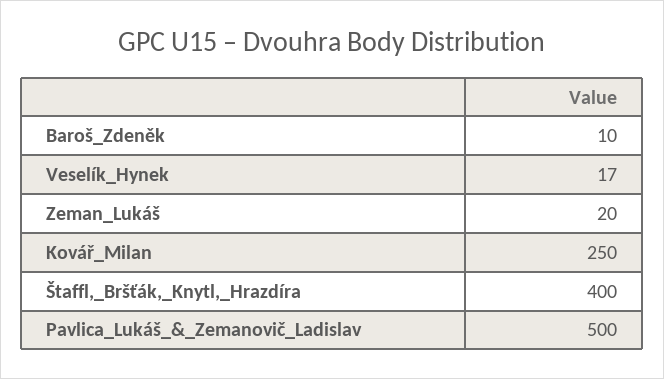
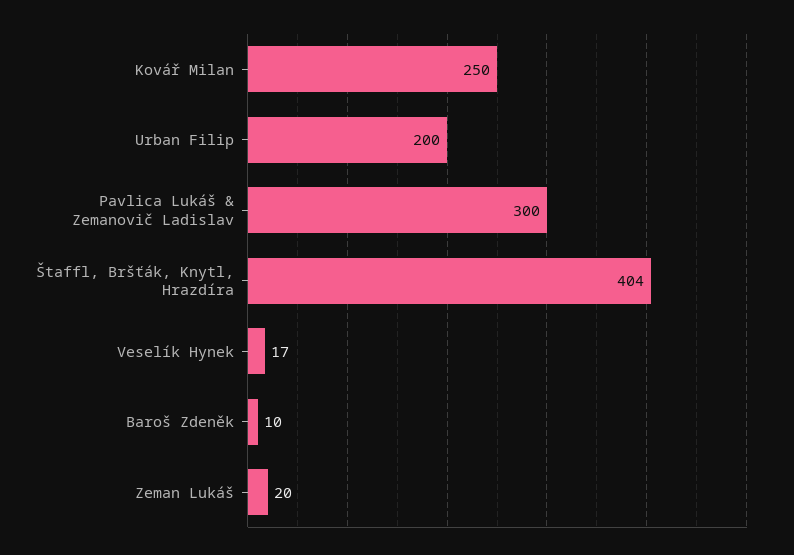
Štaffl,_Bršťák,_Knytl,_Hrazdíra: 400 -> 404
Pavlica_Lukáš_&_Zemanovič_Ladislav: 500 -> 300
Urban Filip: none -> 200

